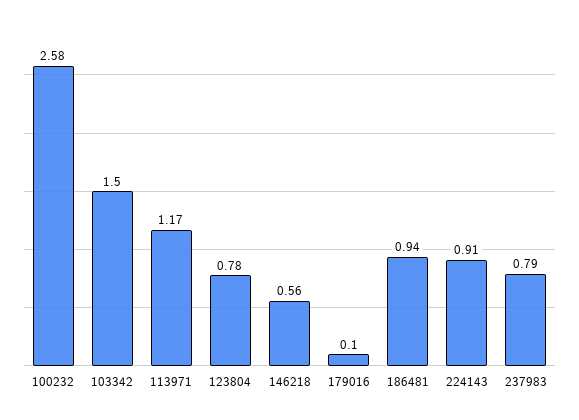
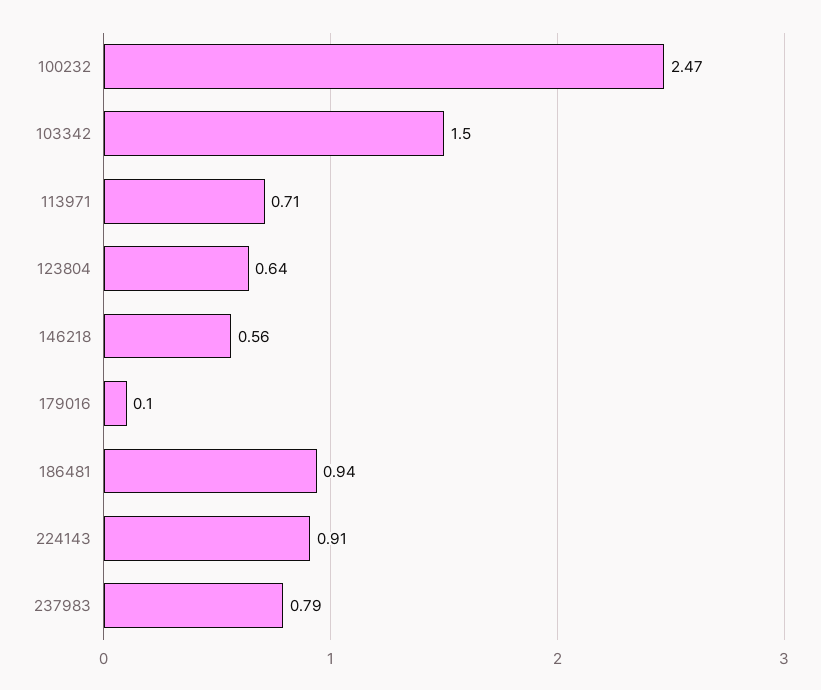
100232: 2.58 -> 2.47
113971: 1.17 -> 0.71
123804: 0.78 -> 0.64

